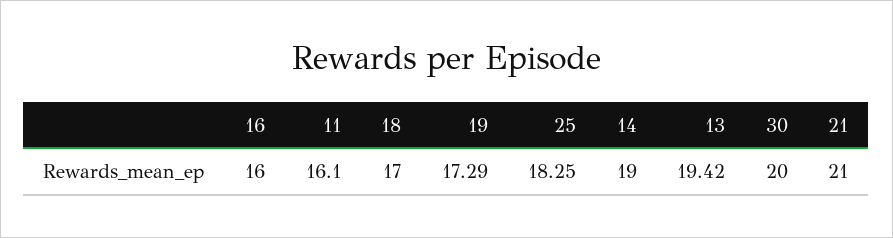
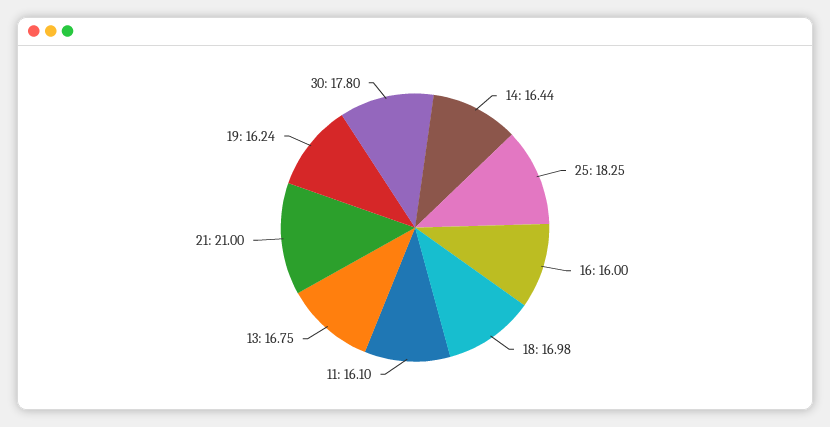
18: 17 -> 16.98
19: 17.29 -> 16.24
14: 19 -> 16.44
13: 19.42 -> 16.75
30: 20 -> 17.8

